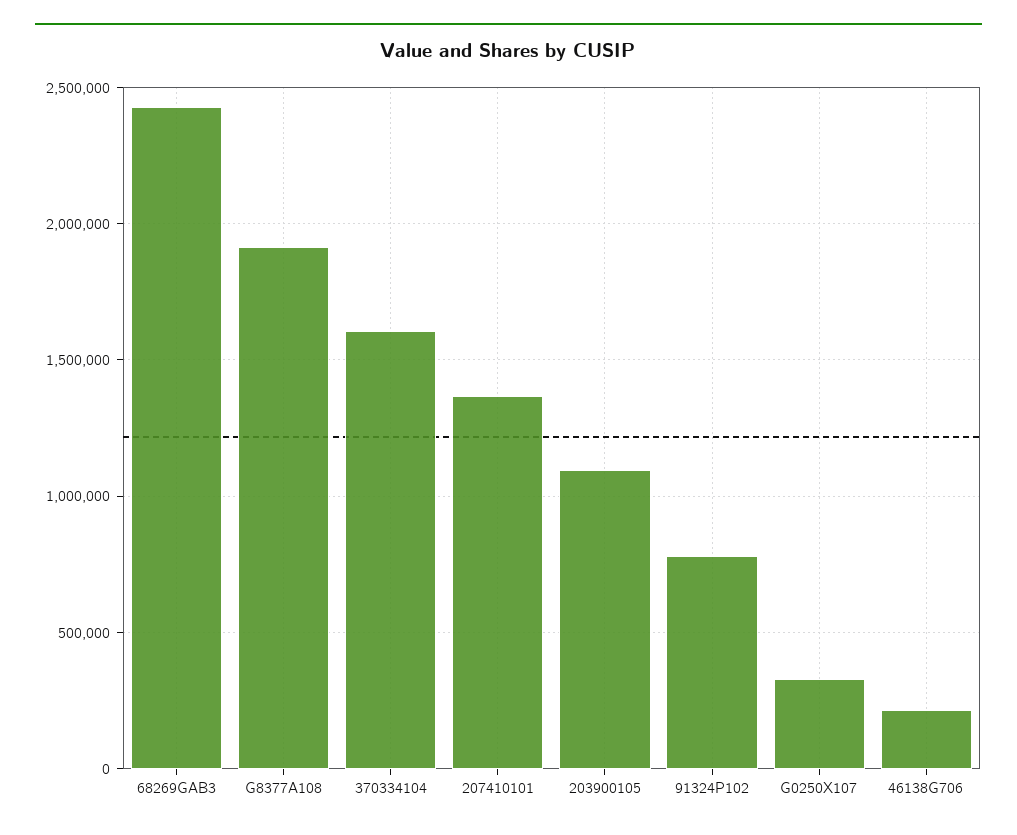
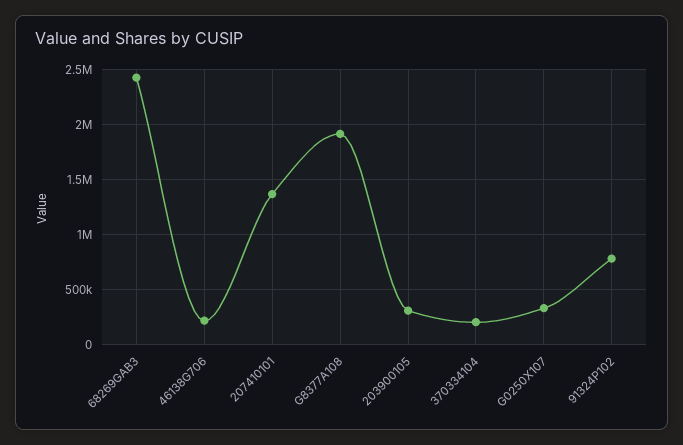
370334104: 1600000 -> 200000
203900105: 1100000 -> 300000

